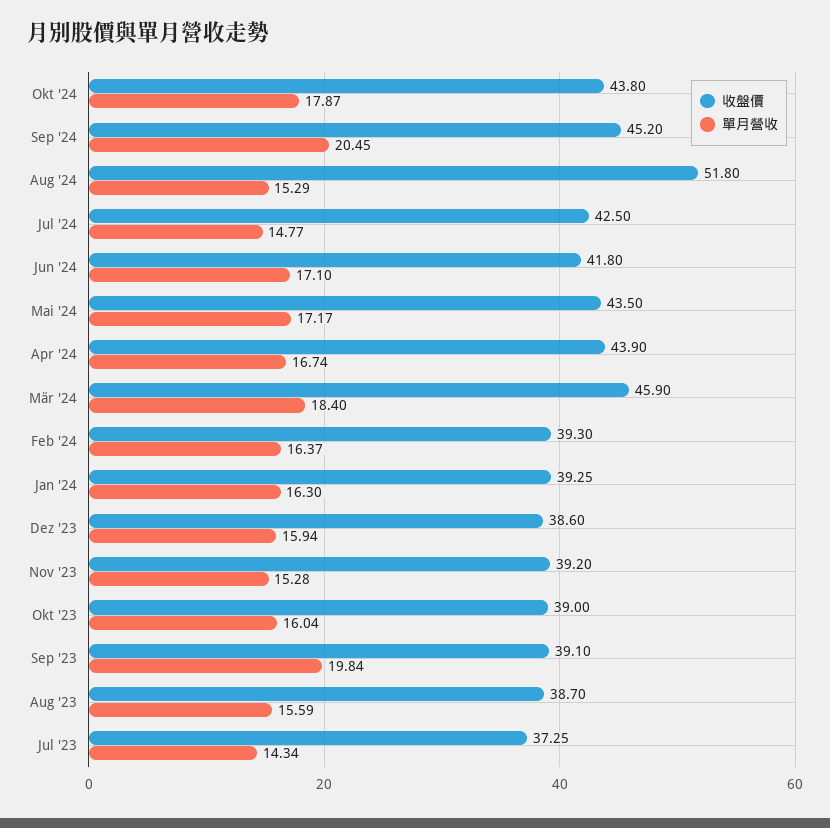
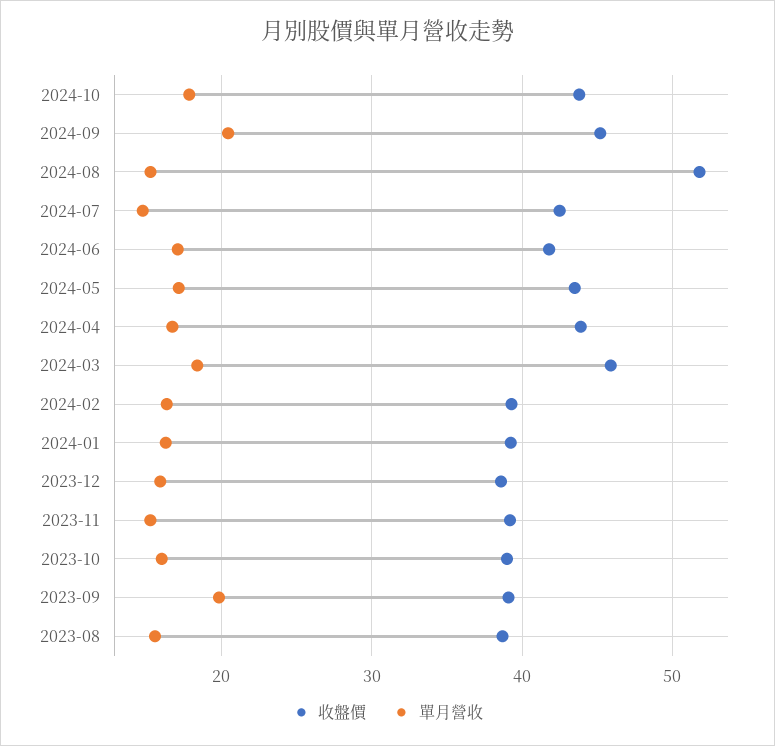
收盤價, Jul '23: 37.25 -> none
單月營收, Jul '23: 14.34 -> none

